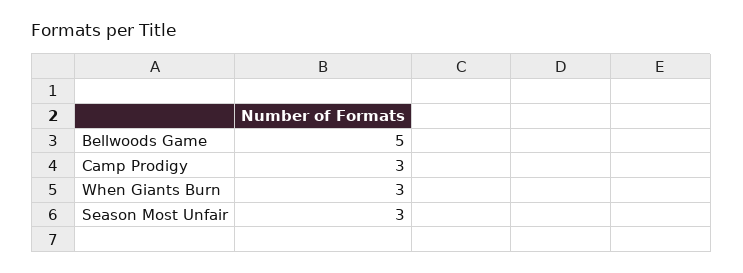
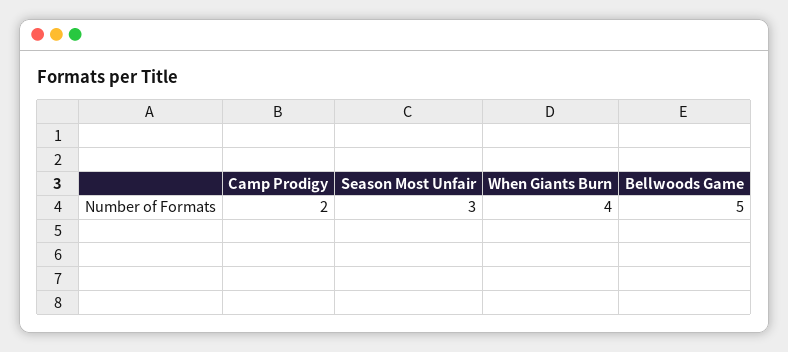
Camp Prodigy: 3 -> 2
When Giants Burn: 3 -> 4

